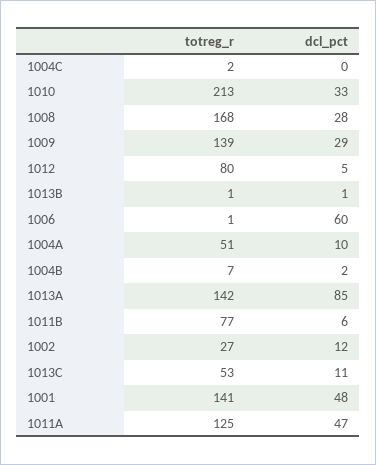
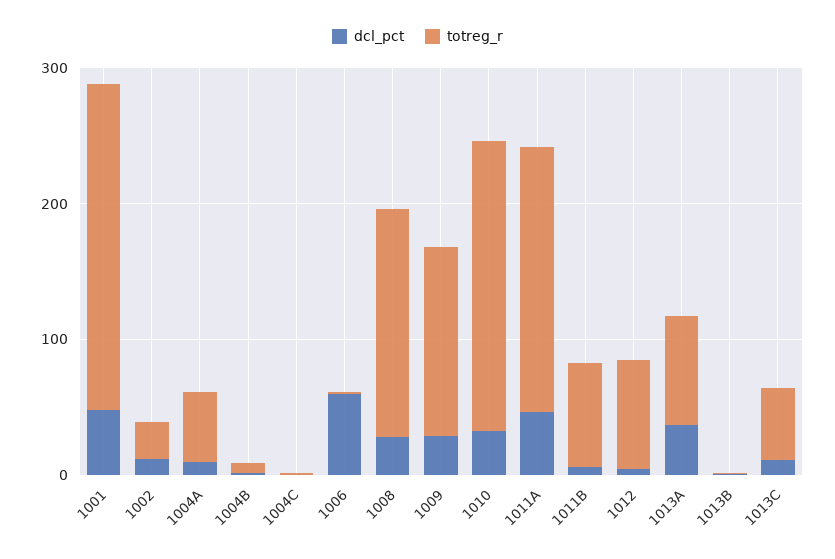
totreg_r, 1013A: 142 -> 80
dcl_pct, 1013A: 85 -> 40
totreg_r, 1001: 141 -> 240
totreg_r, 1011A: 125 -> 200

